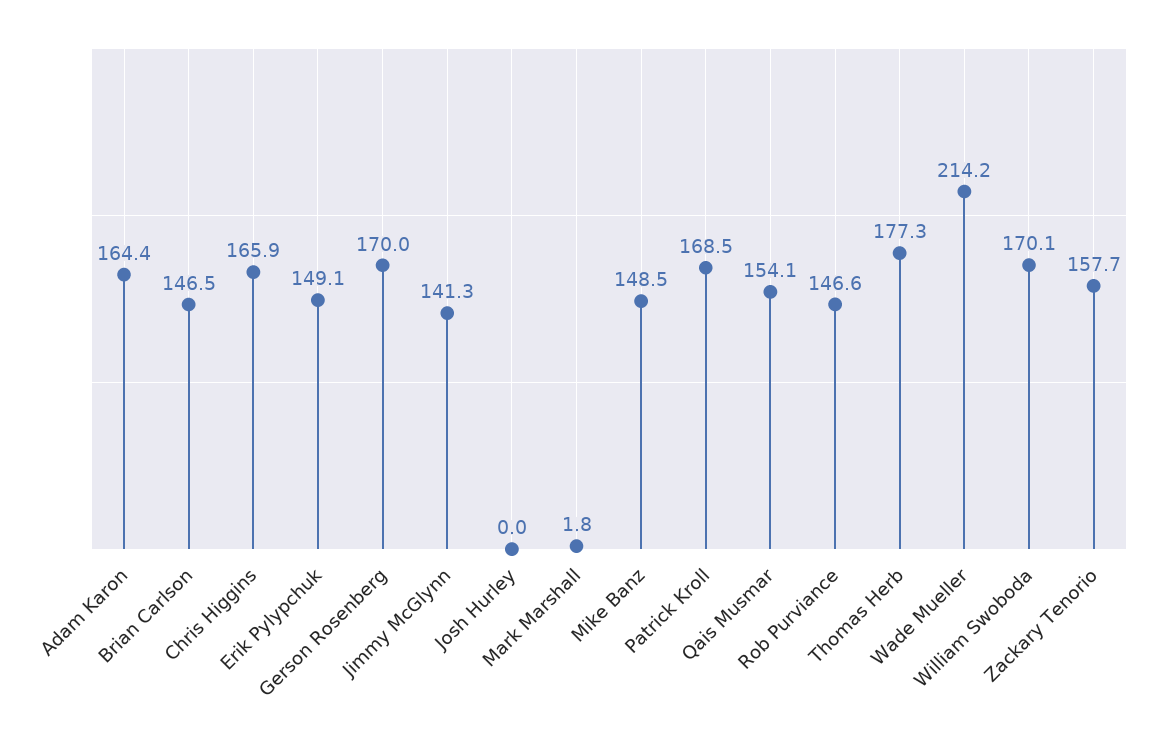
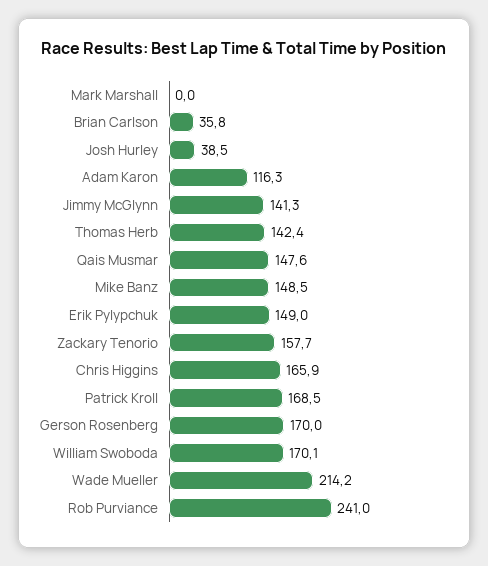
Adam Karon: 164.4 -> 116.3
Brian Carlson: 146.5 -> 35.8
Erik Pylypchuk: 149.1 -> 149
Josh Hurley: 0 -> 38.5
Mark Marshall: 1.8 -> 0
Qais Musmar: 154.1 -> 147.6
Rob Purviance: 146.6 -> 241
Thomas Herb: 177.3 -> 142.4

